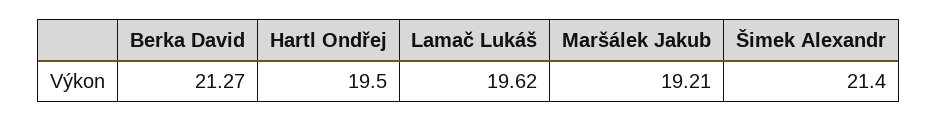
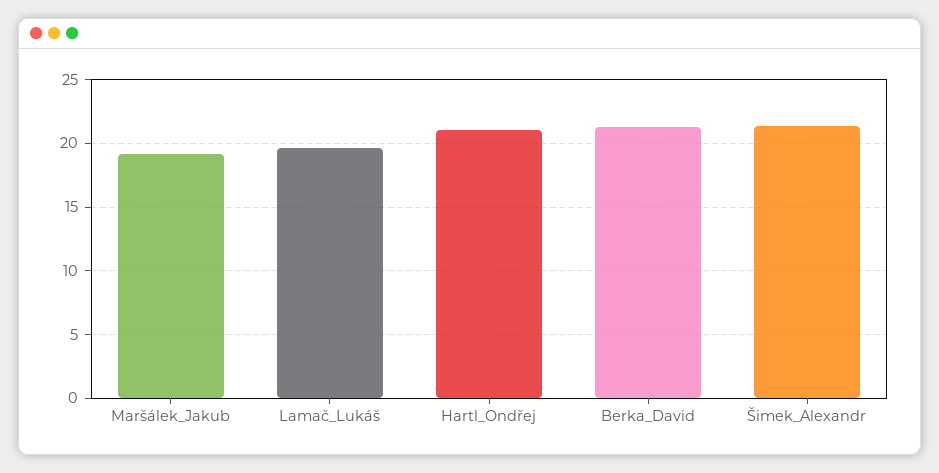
Hartl Ondřej: 19.5 -> 21

